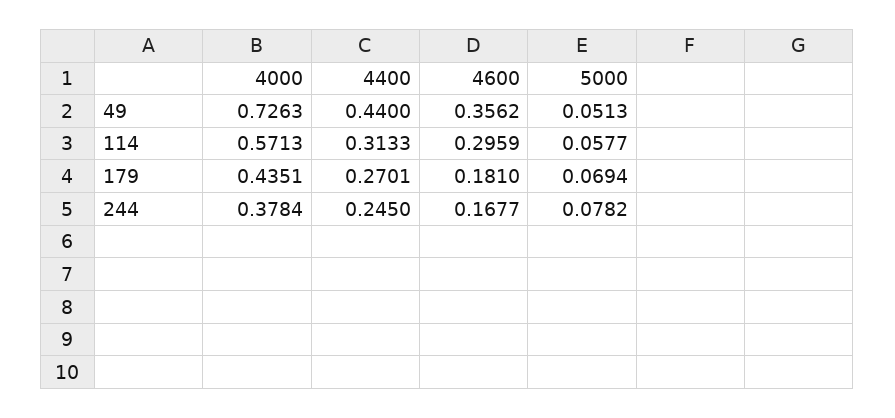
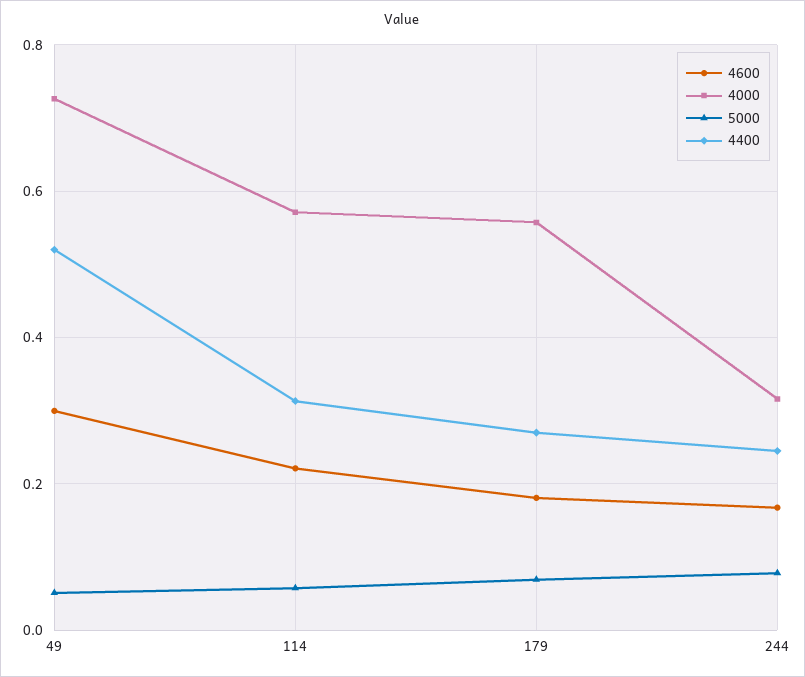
4400, 49: 0.44 -> 0.52
4600, 49: 0.3562 -> 0.3
4600, 114: 0.2959 -> 0.22
4000, 179: 0.4351 -> 0.56
4000, 244: 0.3784 -> 0.32

